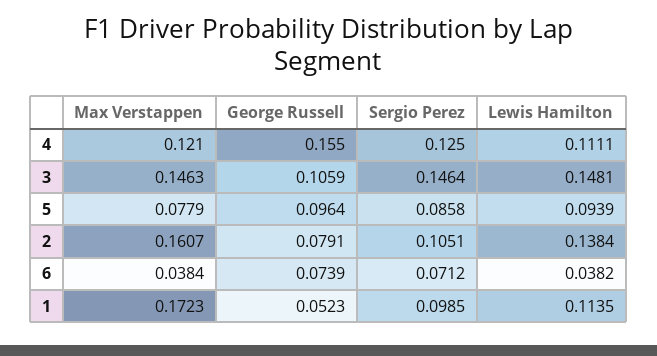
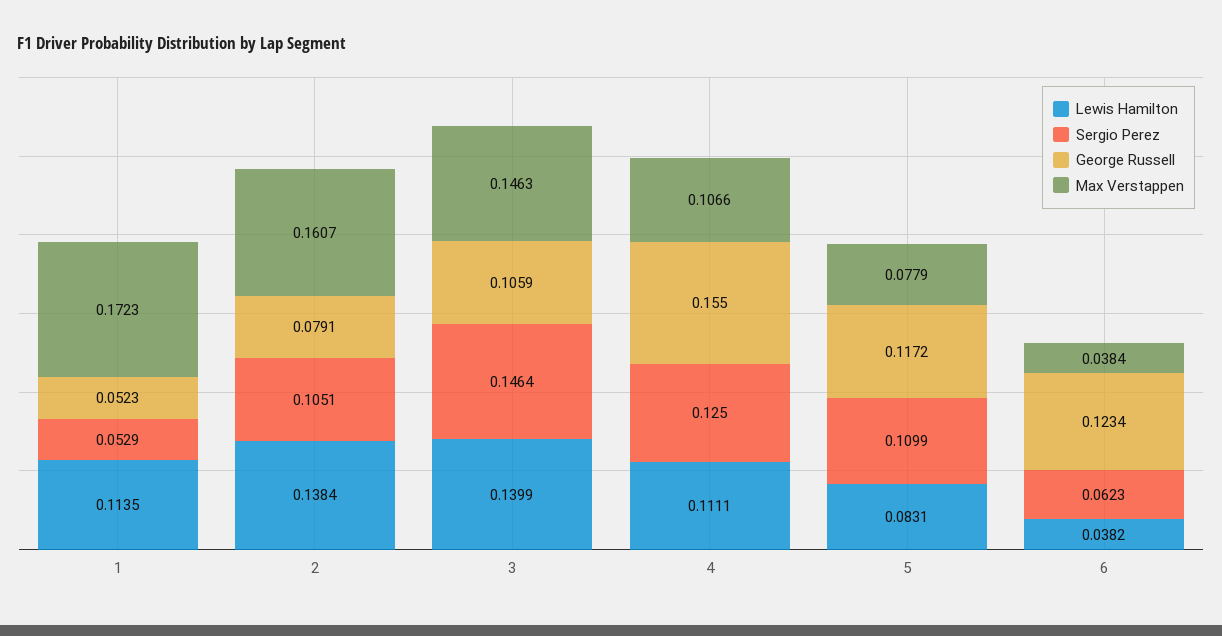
Max Verstappen, 4: 0.121 -> 0.1066
Lewis Hamilton, 3: 0.1481 -> 0.1399
George Russell, 5: 0.0964 -> 0.1172
Sergio Perez, 5: 0.0858 -> 0.1099
Lewis Hamilton, 5: 0.0939 -> 0.0831
George Russell, 6: 0.0739 -> 0.1234
Sergio Perez, 6: 0.0712 -> 0.0623
Sergio Perez, 1: 0.0985 -> 0.0529

